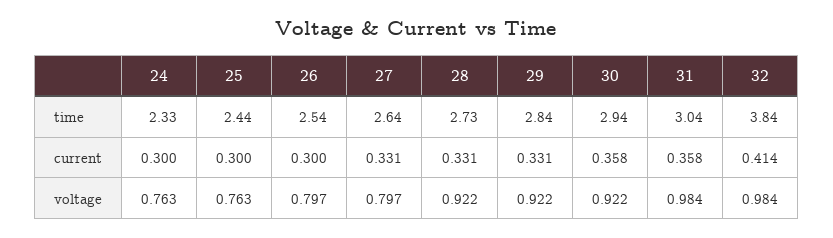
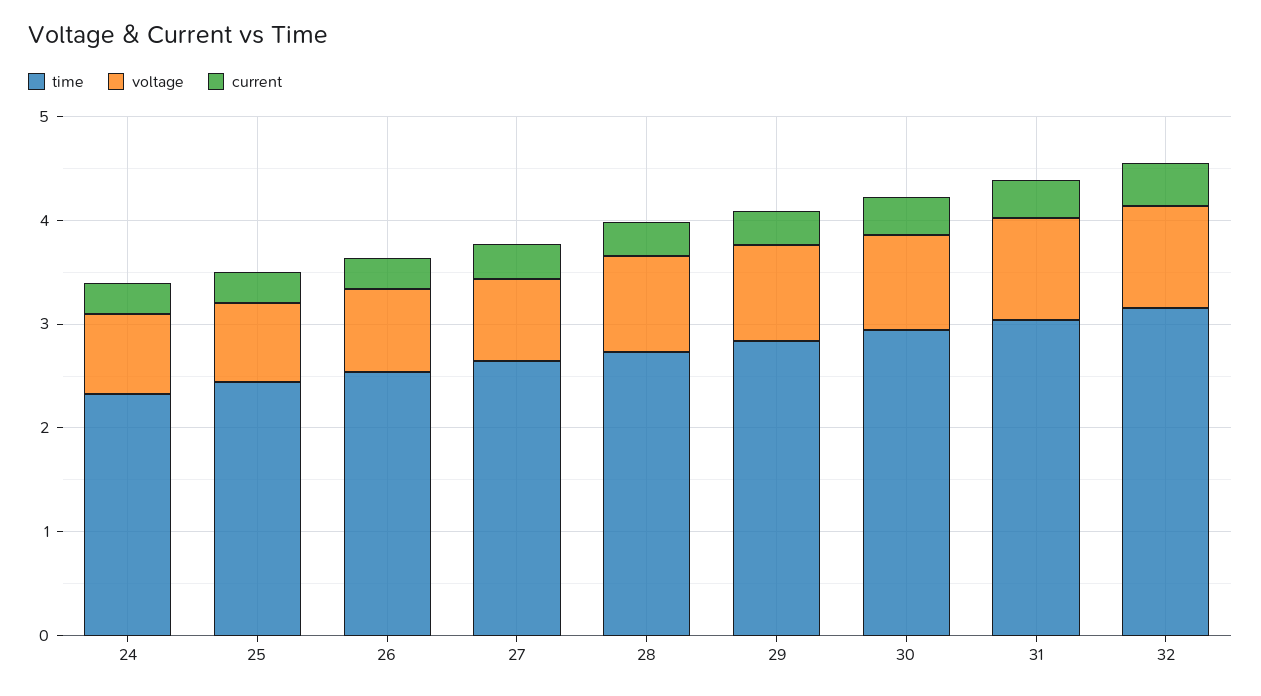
time, 32: 3.84 -> 3.2

